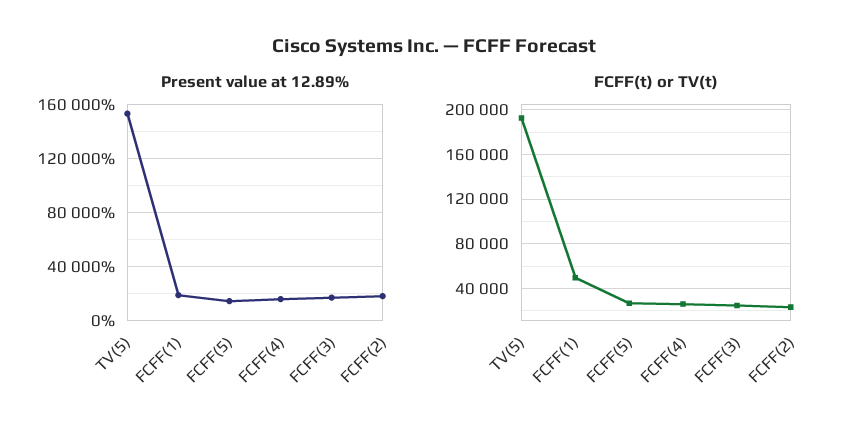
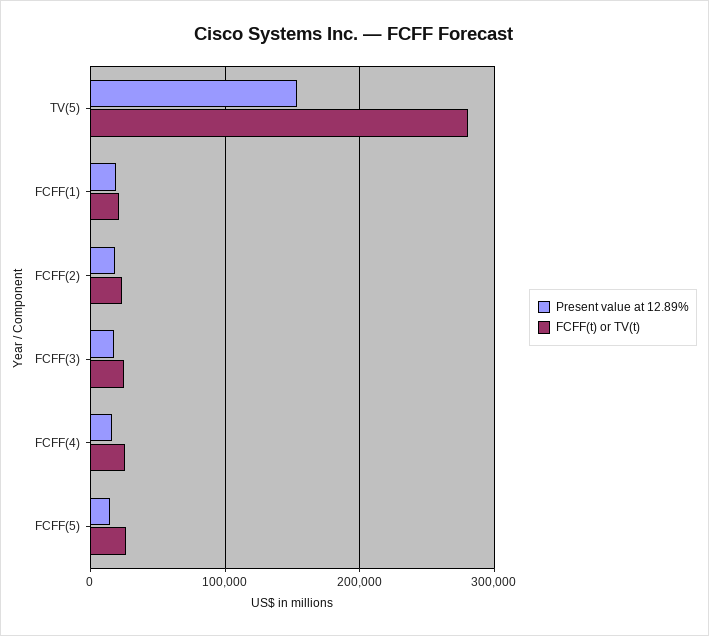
FCFF(t) or TV(t), TV(5): 190000 -> 280000
FCFF(t) or TV(t), FCFF(1): 50000 -> 20000

